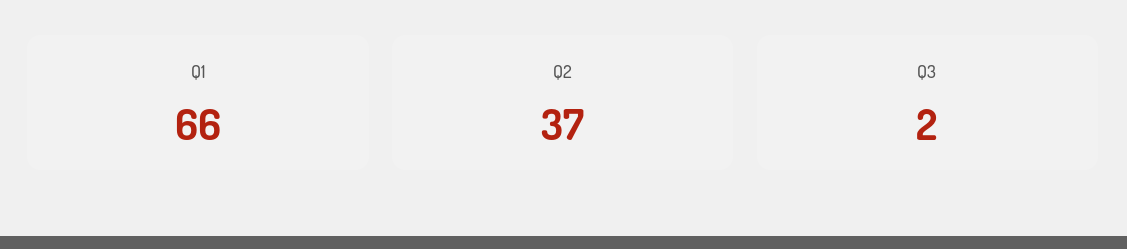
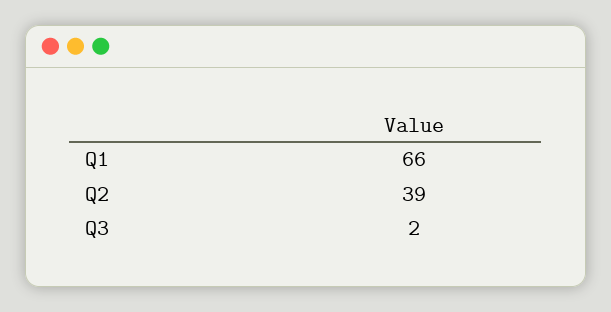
Q2: 37 -> 39

